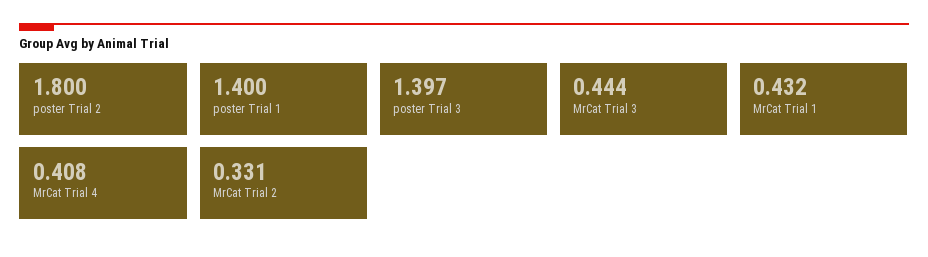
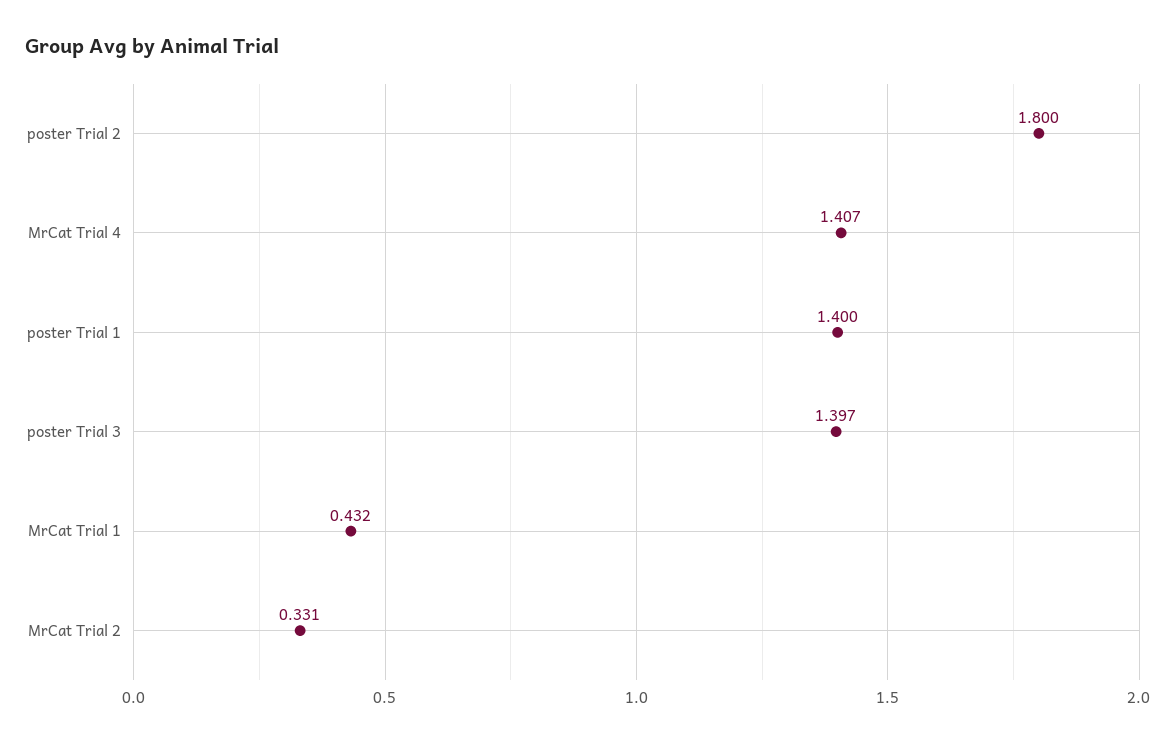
MrCat Trial 3: 0.444 -> none
MrCat Trial 4: 0.408 -> 1.407

